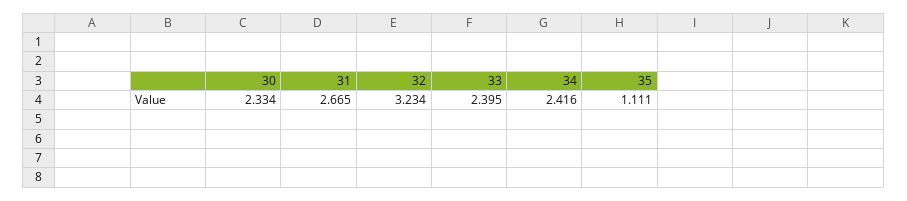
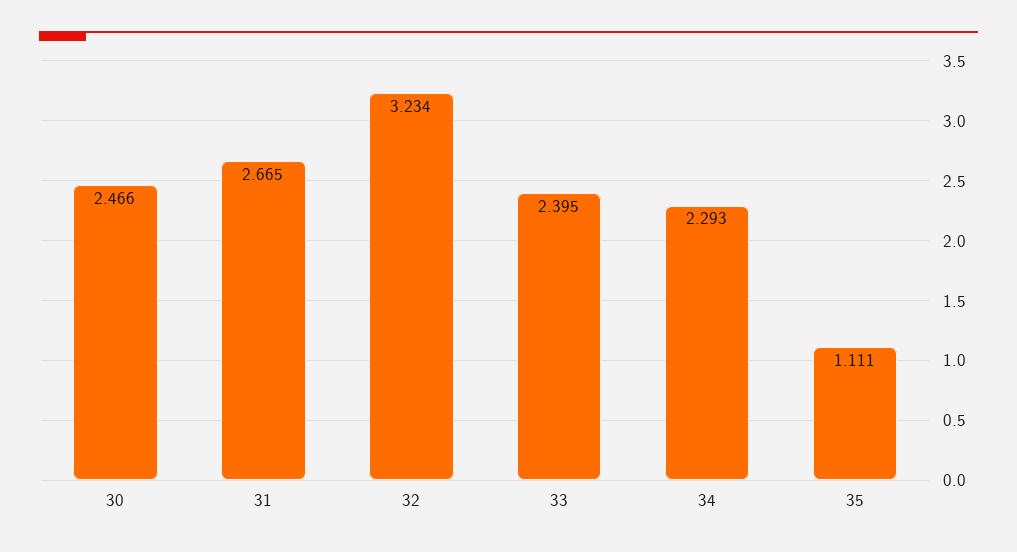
30: 2.334 -> 2.466
34: 2.416 -> 2.293

